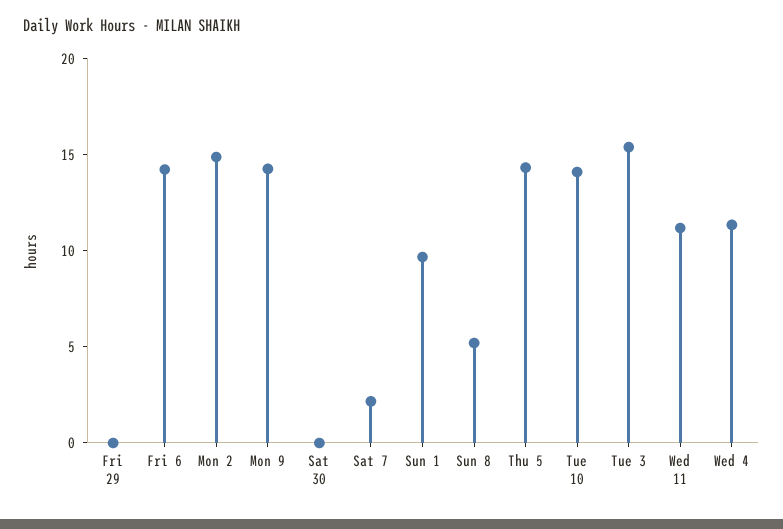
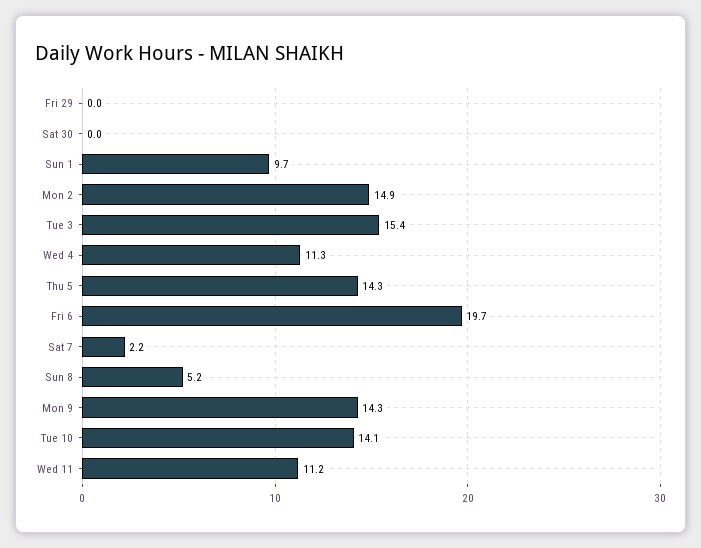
Fri 6: 14 -> 19.7

